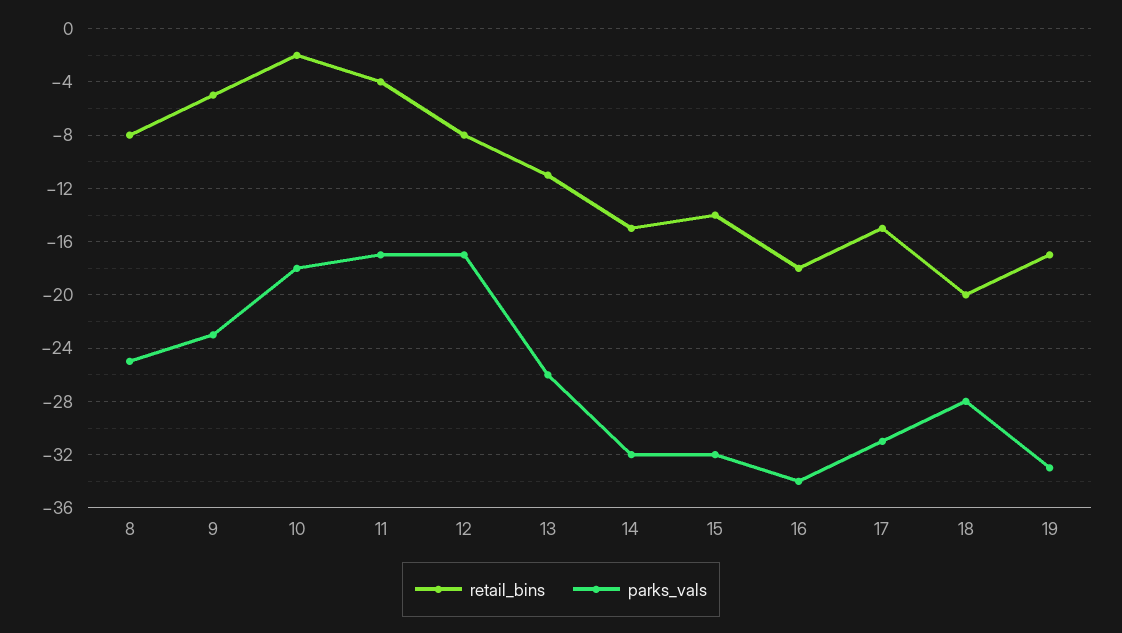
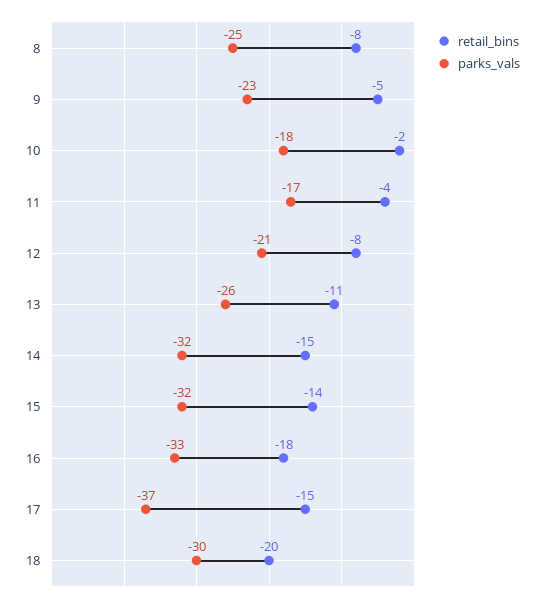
parks_vals, 12: -17 -> -21
parks_vals, 16: -34 -> -33
parks_vals, 17: -31 -> -37
parks_vals, 18: -28 -> -30
retail_bins, 19: -17 -> none
parks_vals, 19: -33 -> none

